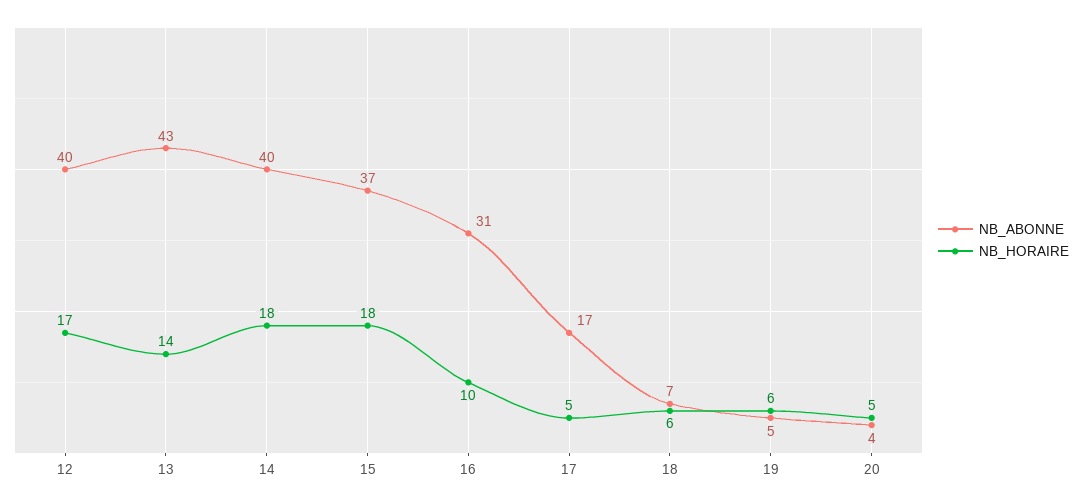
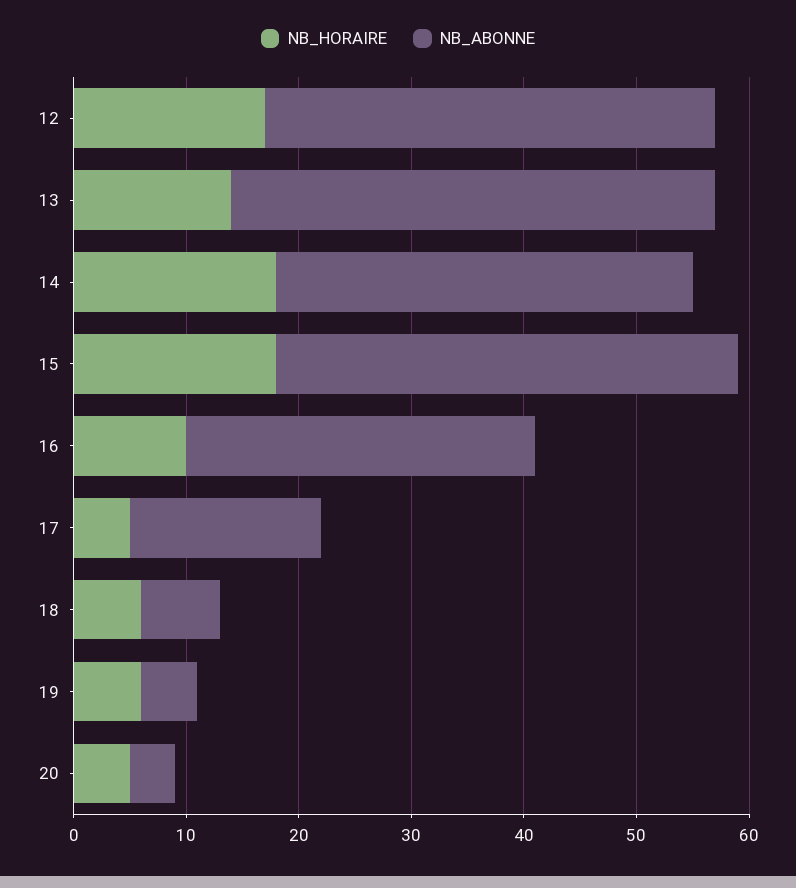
NB_ABONNE, 14: 40 -> 37
NB_ABONNE, 15: 37 -> 41

